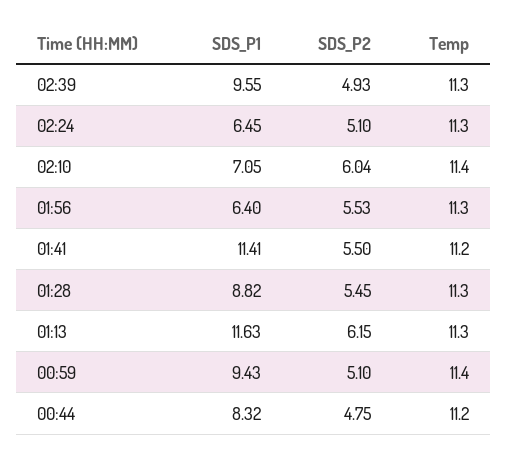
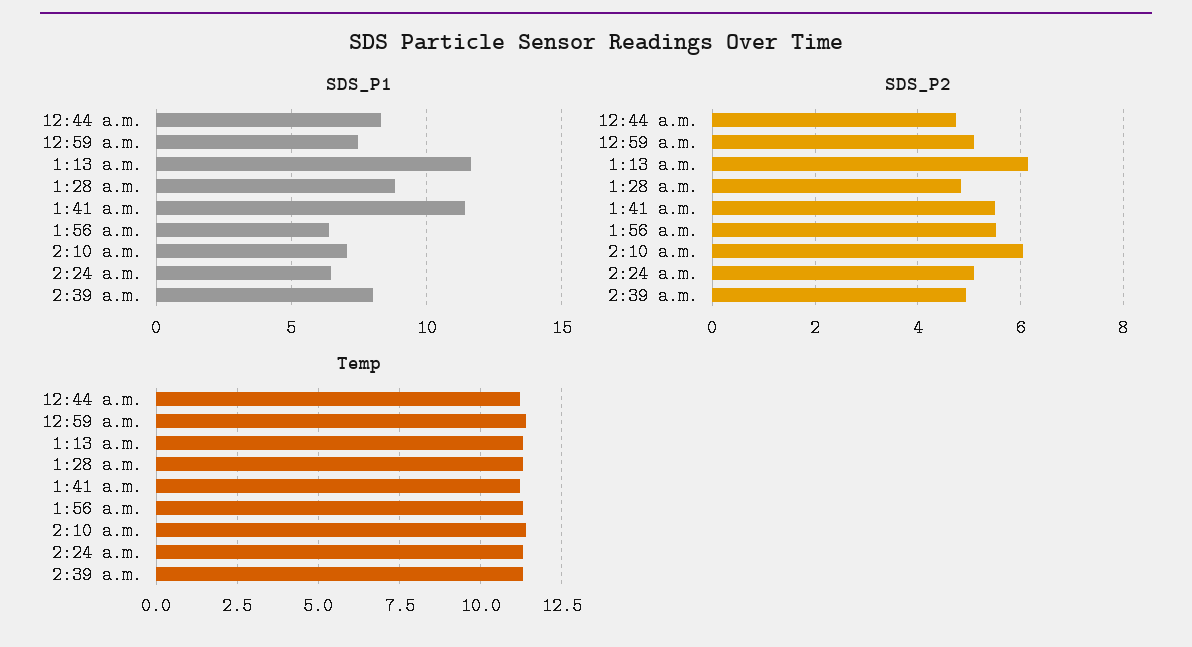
SDS_P1, 02:39: 9.55 -> 8
SDS_P2, 01:28: 5.45 -> 4.8
SDS_P1, 00:59: 9.43 -> 7.5

